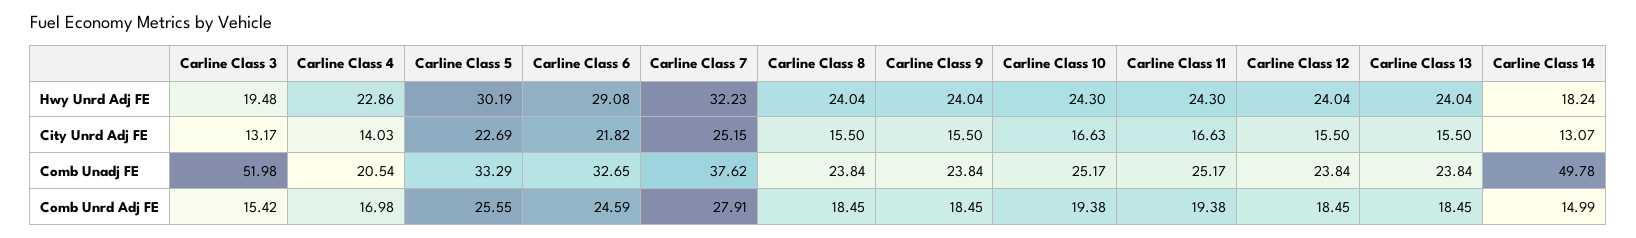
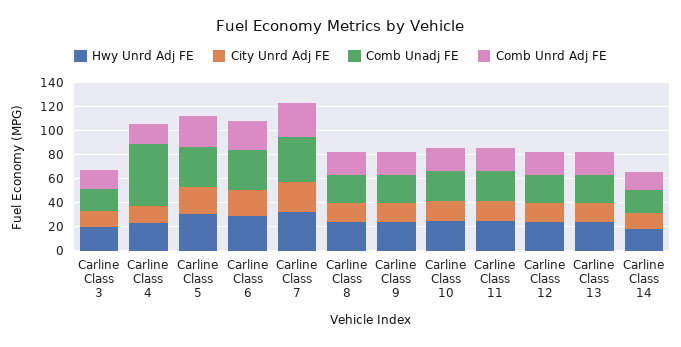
Comb Unadj FE, Carline Class 3: 51.98 -> 20
Comb Unadj FE, Carline Class 4: 20.54 -> 50
Comb Unadj FE, Carline Class 14: 49.78 -> 20

